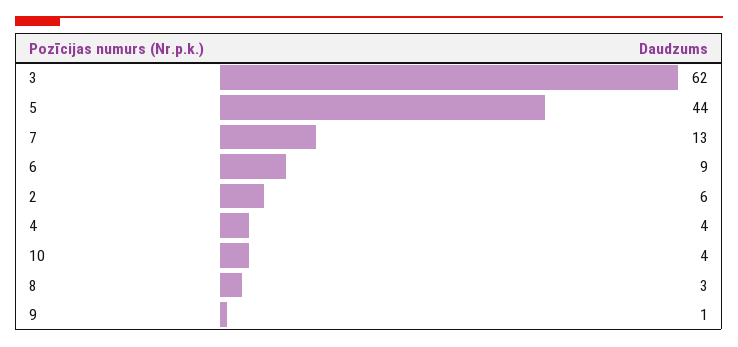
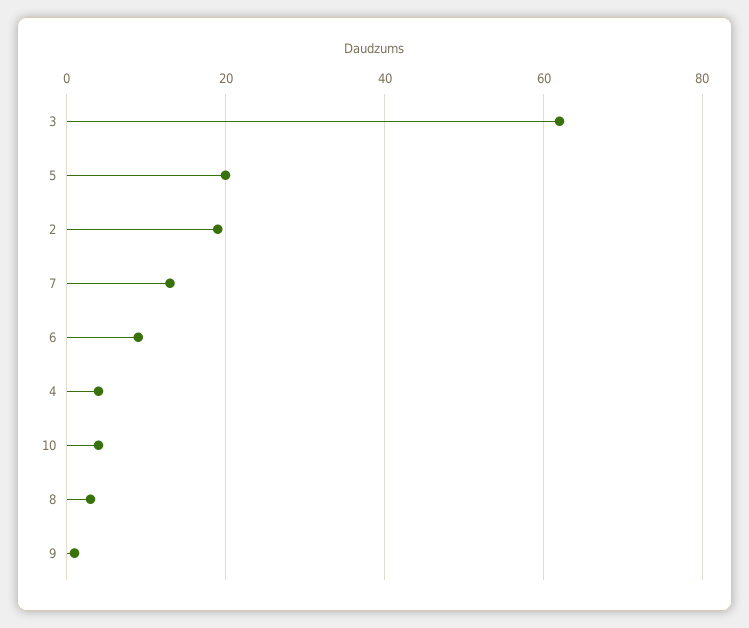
5: 44 -> 20
2: 6 -> 20

